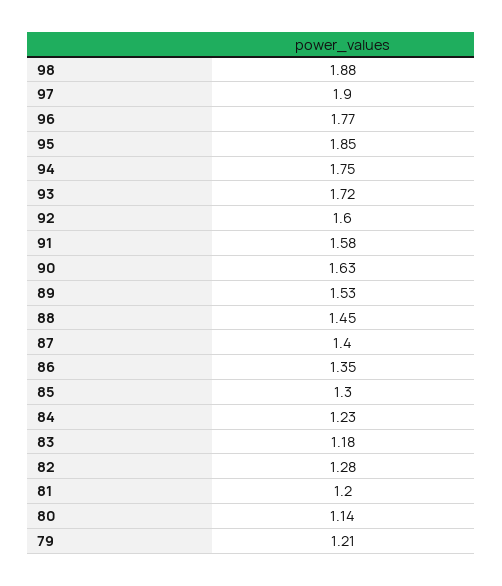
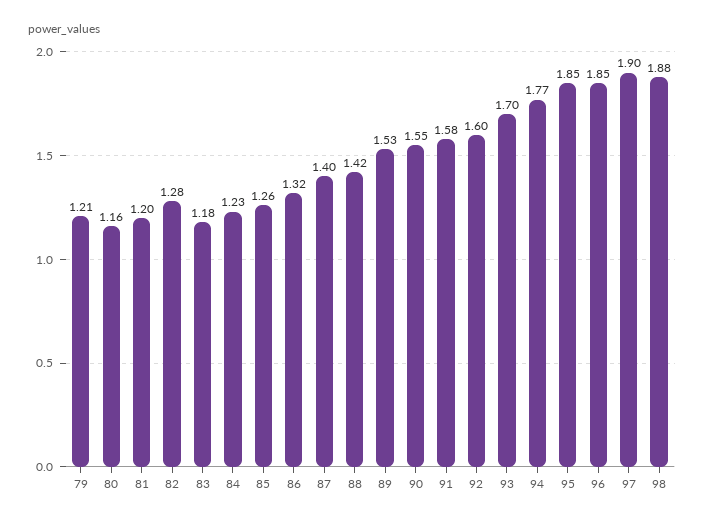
96: 1.77 -> 1.85
94: 1.75 -> 1.77
93: 1.72 -> 1.7
90: 1.63 -> 1.55
88: 1.45 -> 1.42
86: 1.35 -> 1.32
85: 1.3 -> 1.26
80: 1.14 -> 1.16

